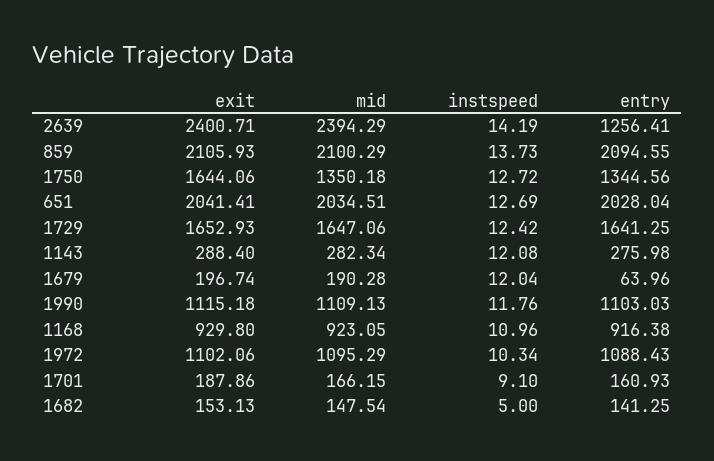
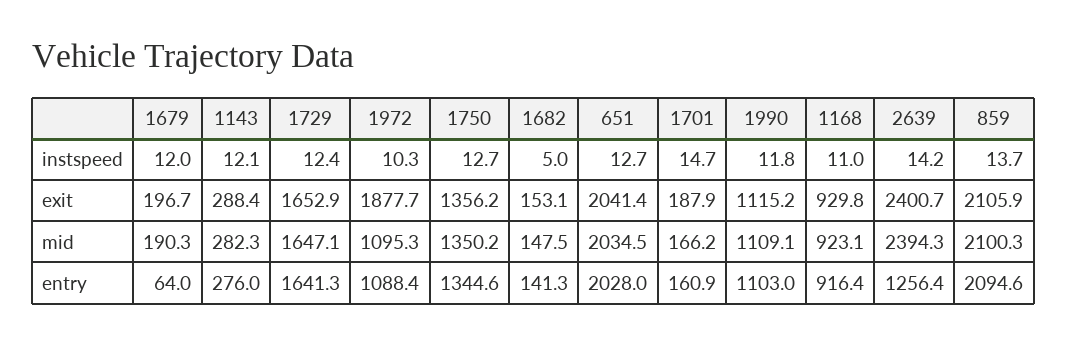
exit, 1750: 1644.06 -> 1356.2
exit, 1972: 1102.06 -> 1877.7
instspeed, 1701: 9.1 -> 14.7

